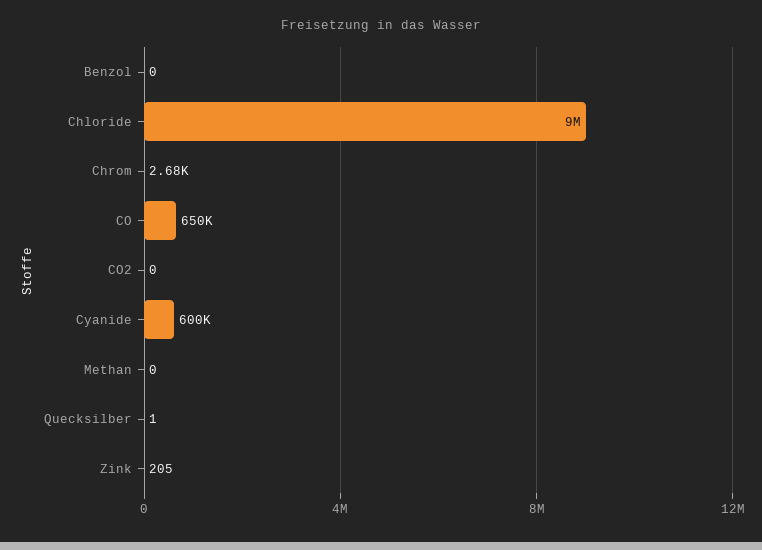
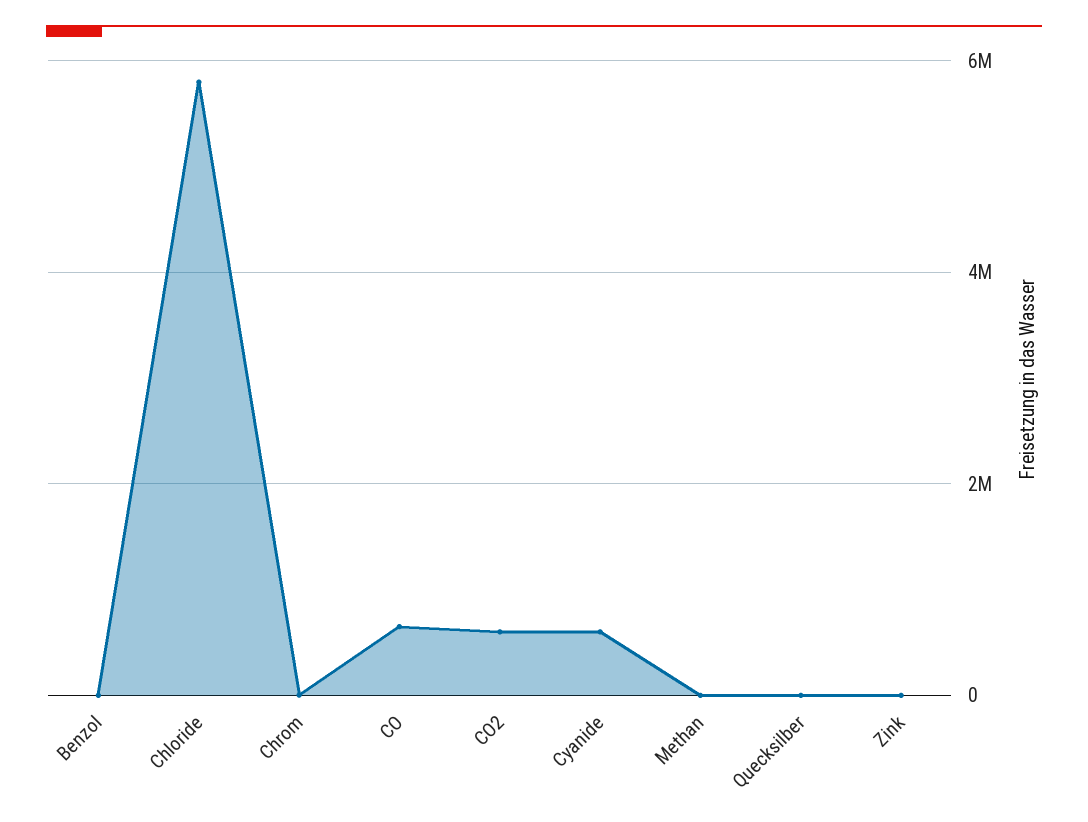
Chloride: 9000000 -> 5800000
CO2: 0 -> 600000

